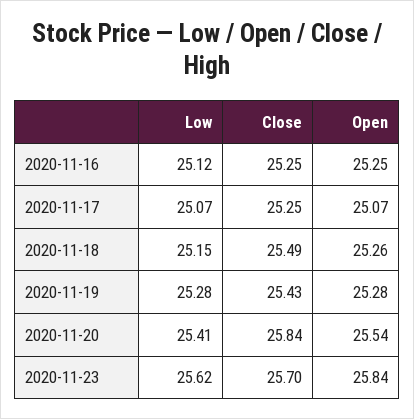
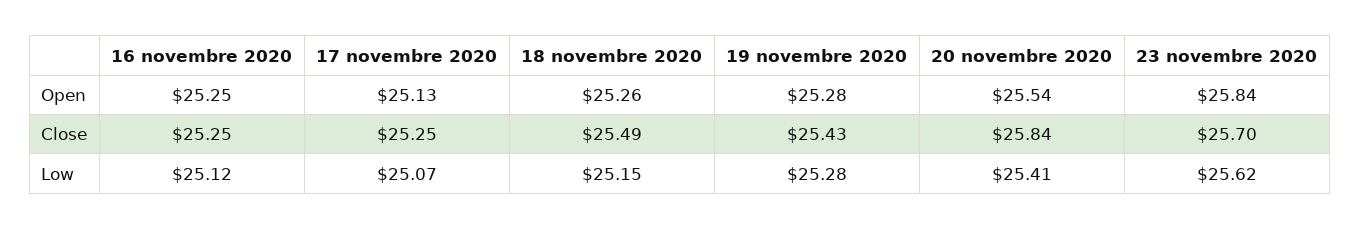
Open, 2020-11-17: 25.07 -> 25.13

